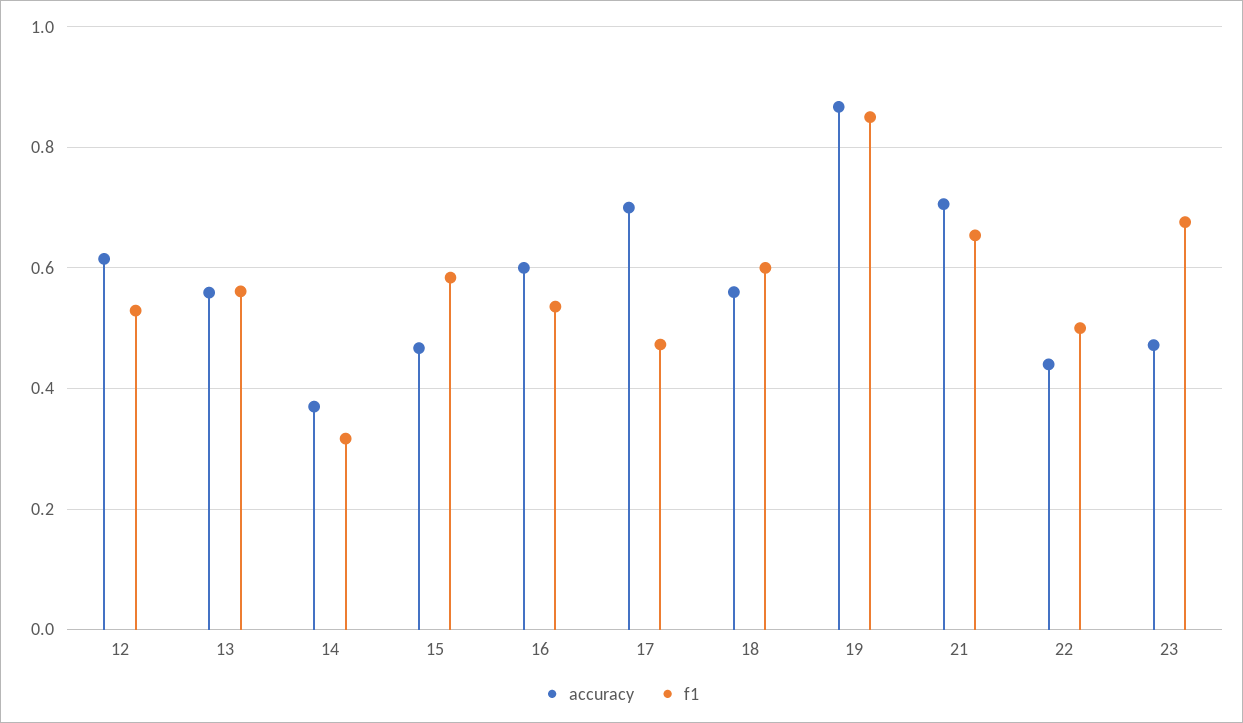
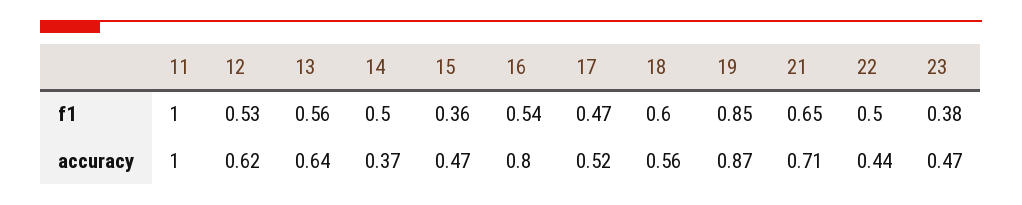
accuracy, 13: 0.56 -> 0.64
f1, 14: 0.32 -> 0.5
f1, 15: 0.58 -> 0.36
accuracy, 16: 0.6 -> 0.8
accuracy, 17: 0.7 -> 0.52
f1, 23: 0.68 -> 0.38
f1, 11: none -> 1
accuracy, 11: none -> 1

